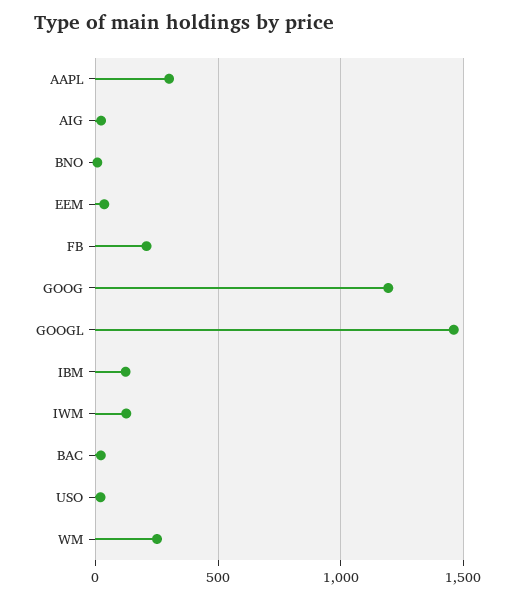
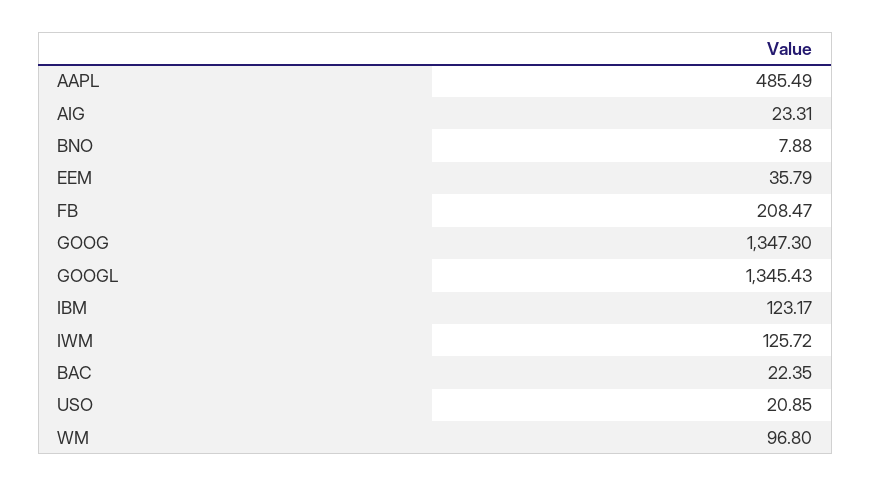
AAPL: 300 -> 485.49
GOOG: 1200 -> 1347.3
GOOGL: 1450 -> 1345.43
WM: 250 -> 96.8

